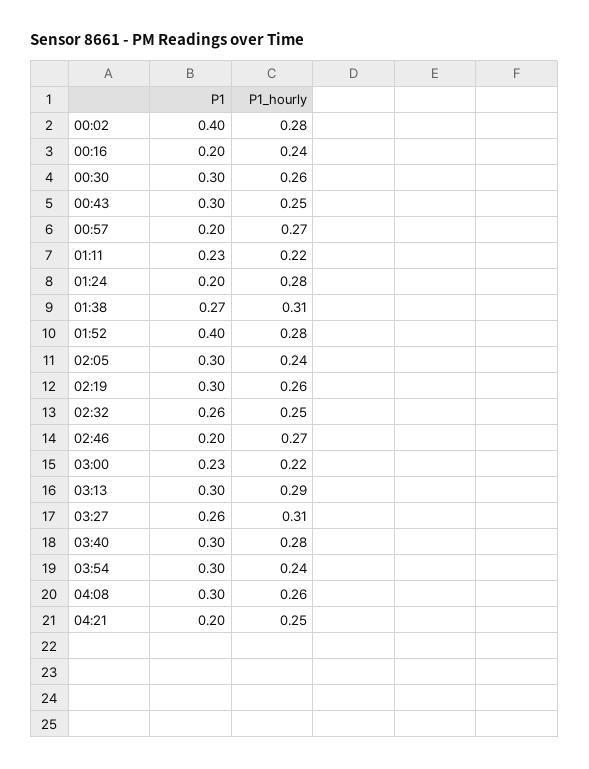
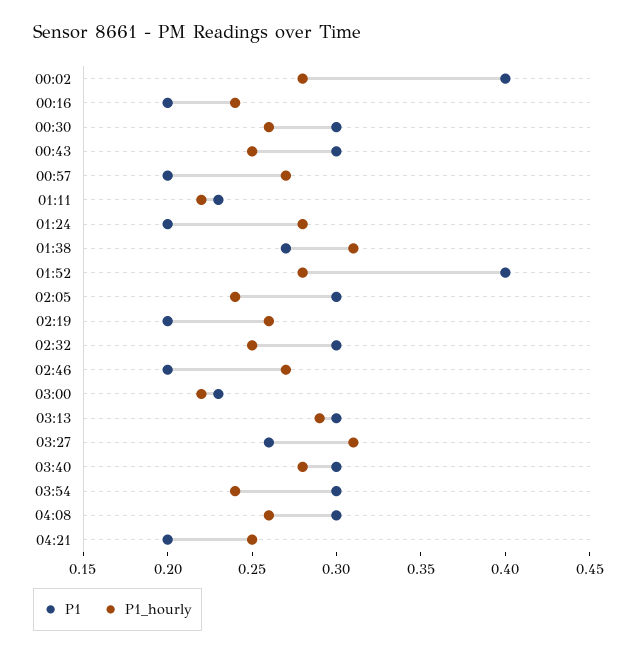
P1, 02:19: 0.3 -> 0.2
P1, 02:32: 0.26 -> 0.3

